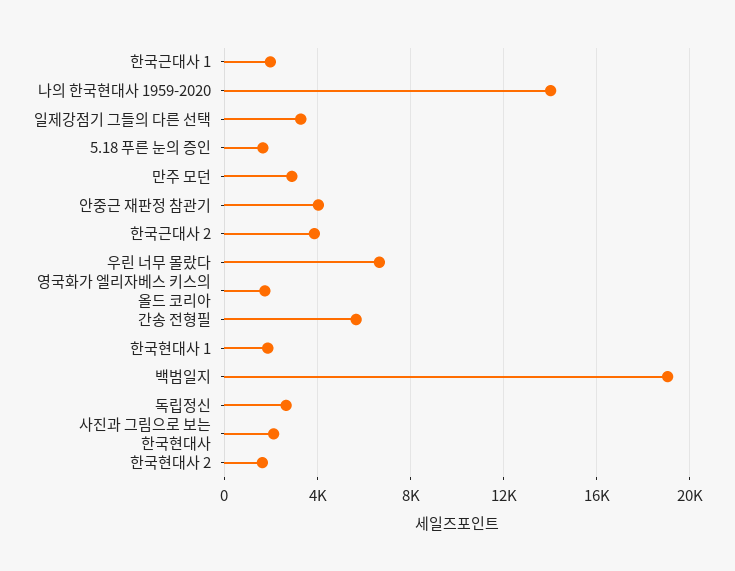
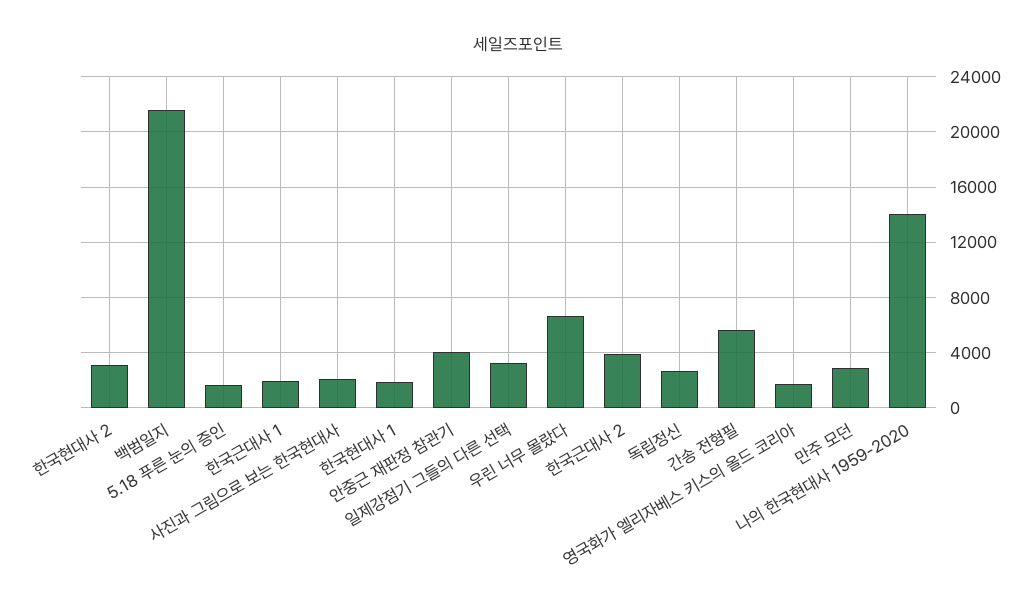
백범일지: 19000 -> 21500
한국현대사 2: 1500 -> 3000

